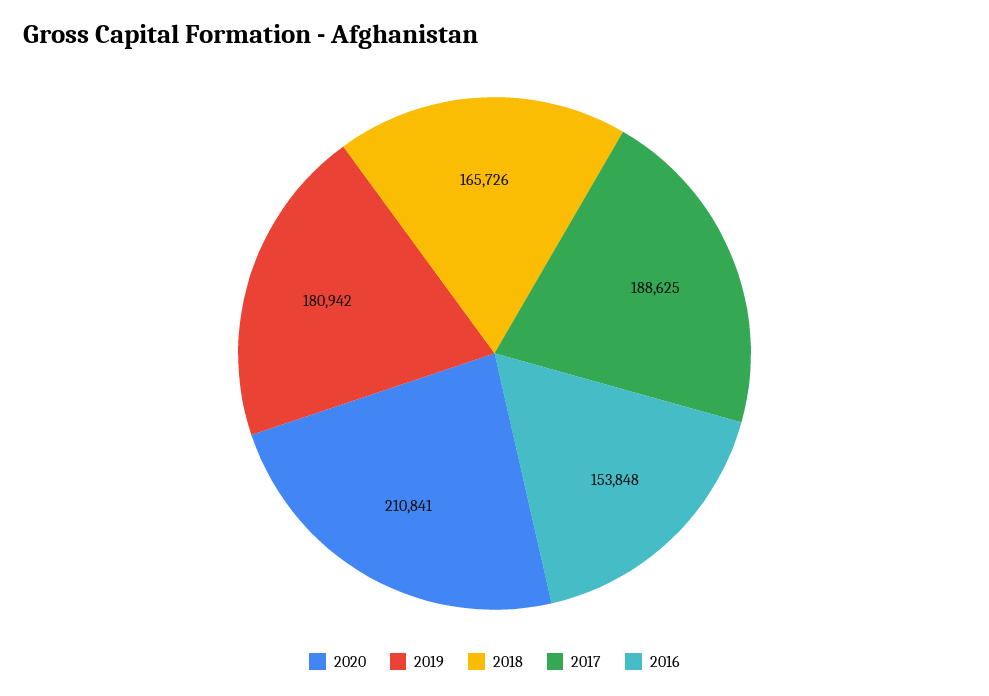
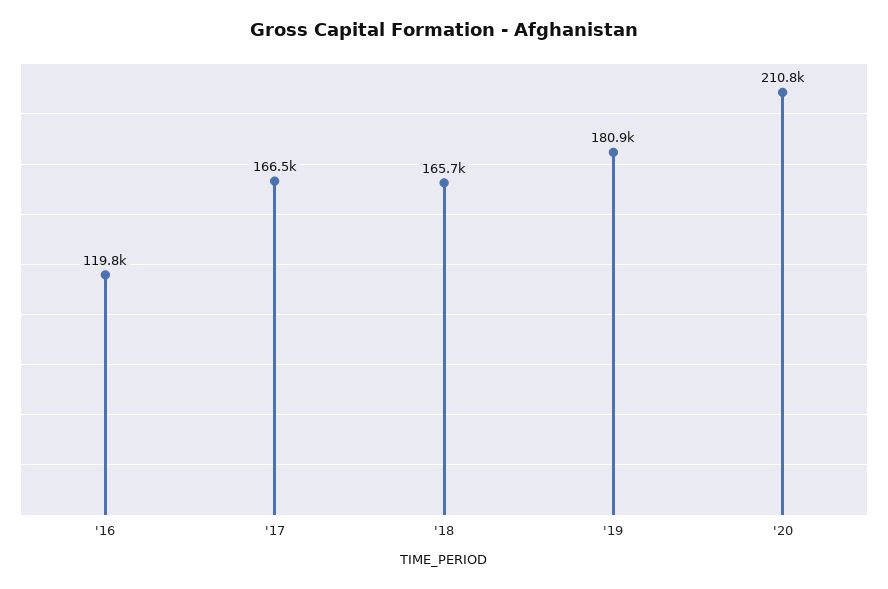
2017: 188625 -> 166500
2016: 153848 -> 119800

